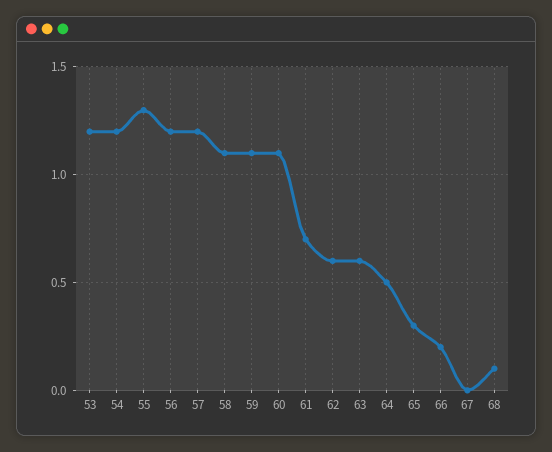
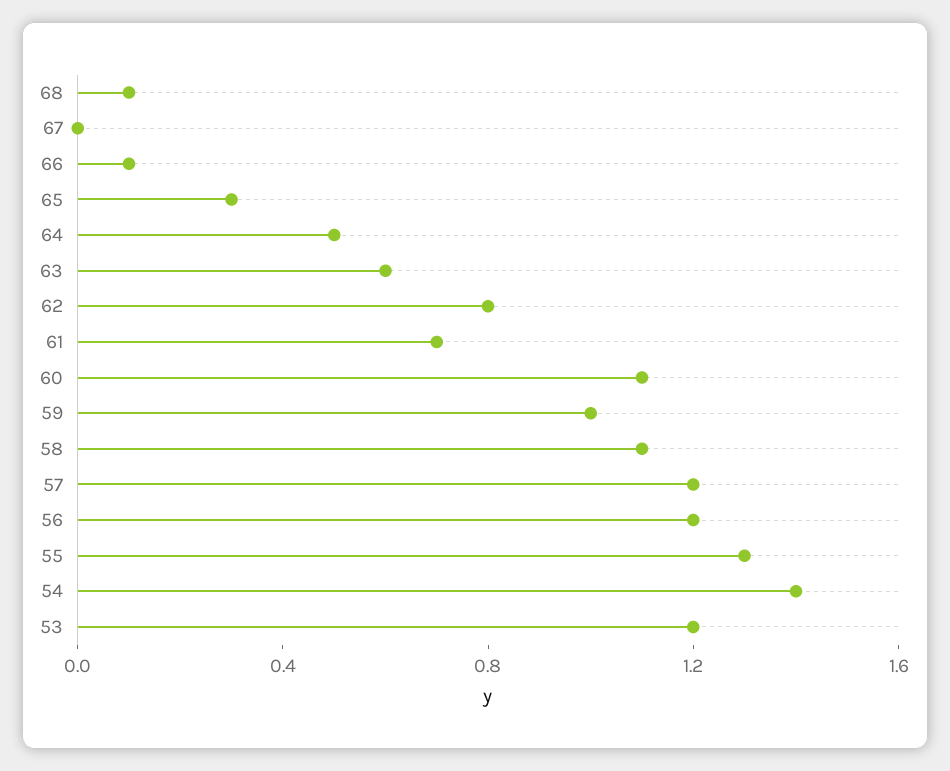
54: 1.2 -> 1.4
59: 1.1 -> 1
62: 0.6 -> 0.8
66: 0.2 -> 0.1

